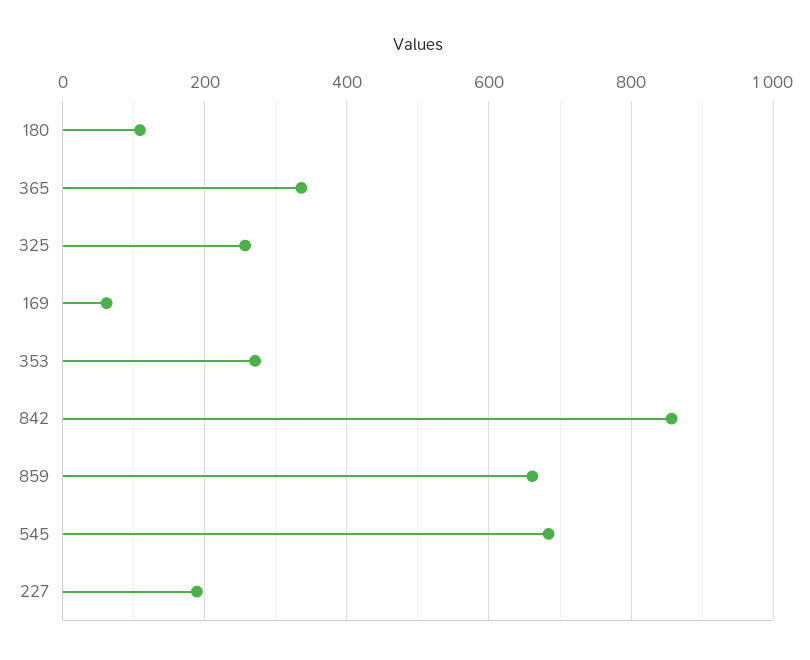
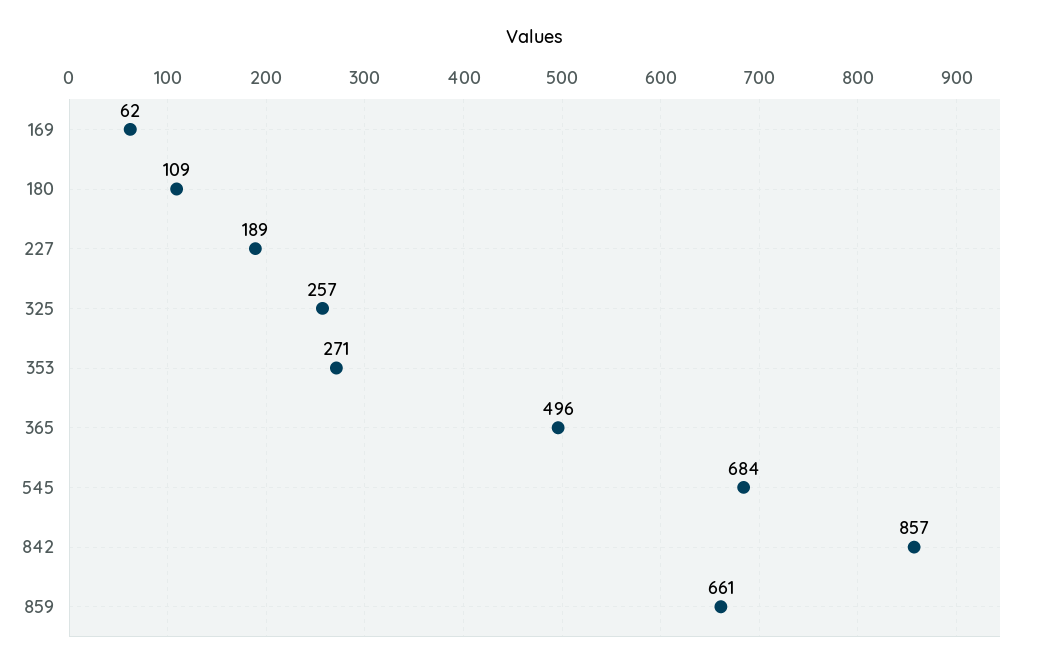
365: 340 -> 496

